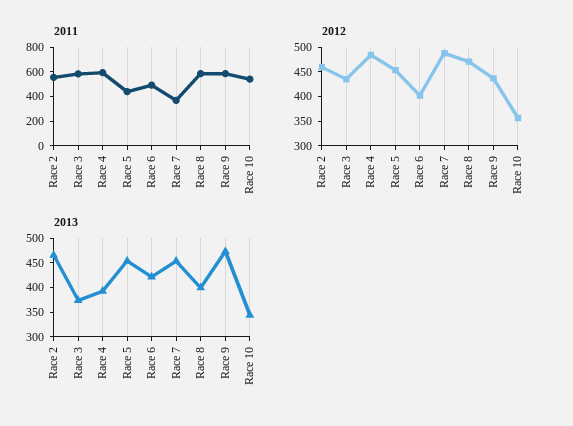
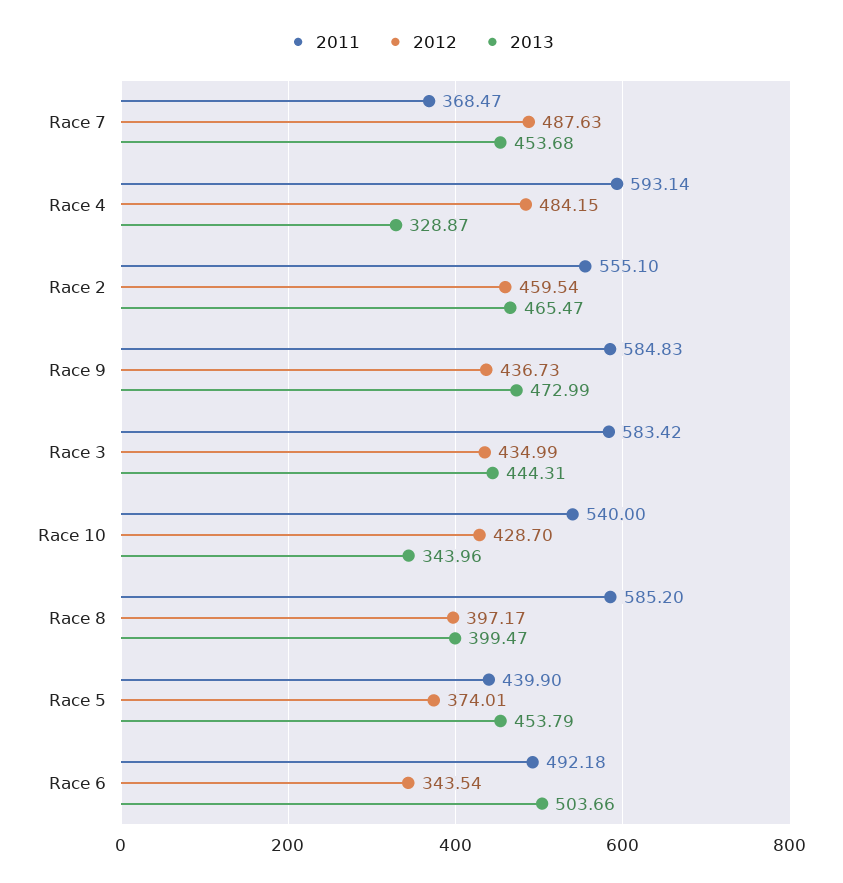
2012, Race 5: 450 -> 374.01
2012, Race 6: 400 -> 343.54
2012, Race 8: 475 -> 397.17
2012, Race 10: 350 -> 428.7
2013, Race 3: 375 -> 444.31
2013, Race 4: 400 -> 328.87
2013, Race 6: 425 -> 503.66

